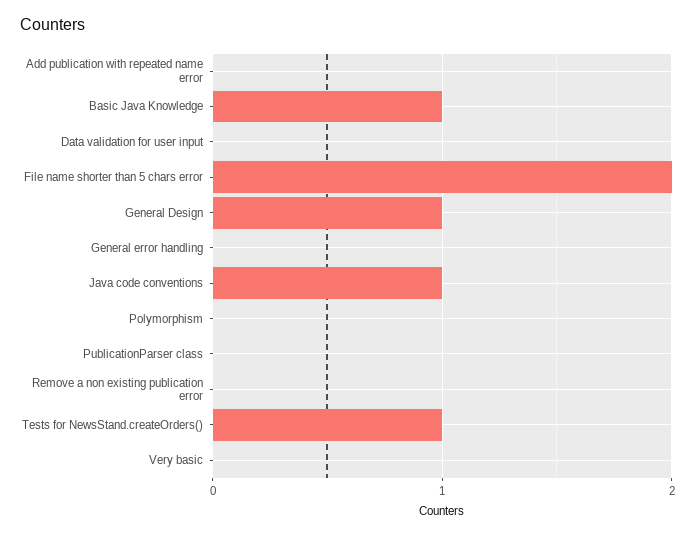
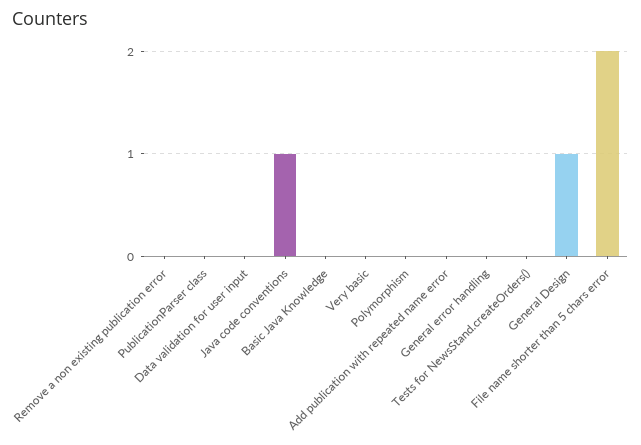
Basic Java Knowledge: 1 -> 0
Tests for NewsStand.createOrders(): 1 -> 0

